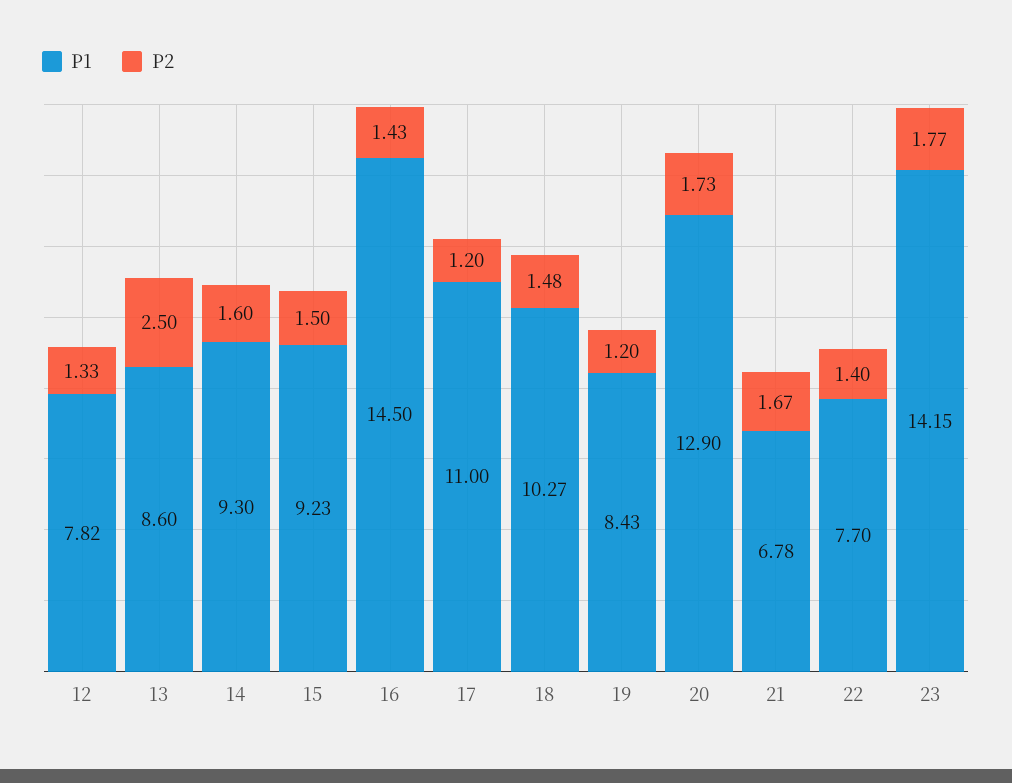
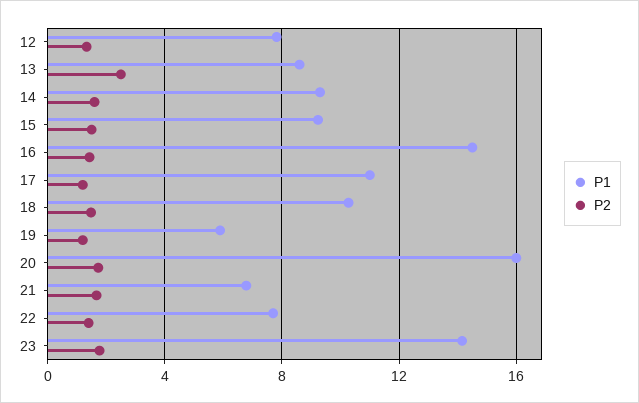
P1, 19: 8.43 -> 6
P1, 20: 12.9 -> 16

